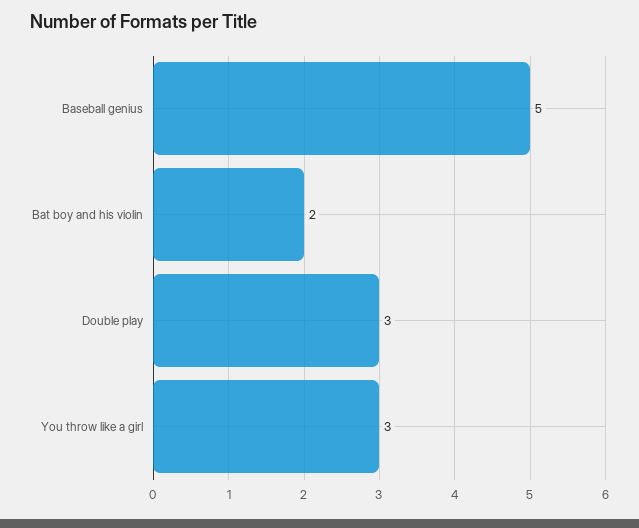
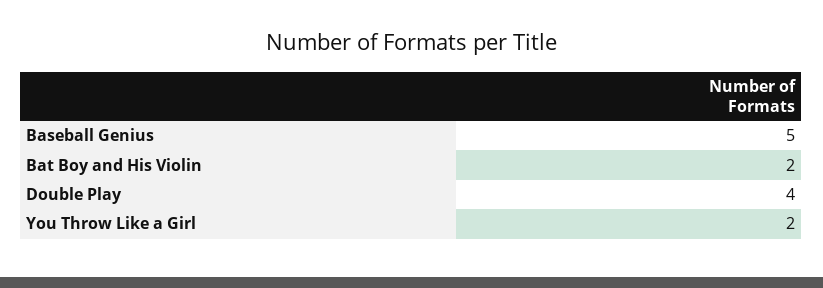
Double play: 3 -> 4
You throw like a girl: 3 -> 2

